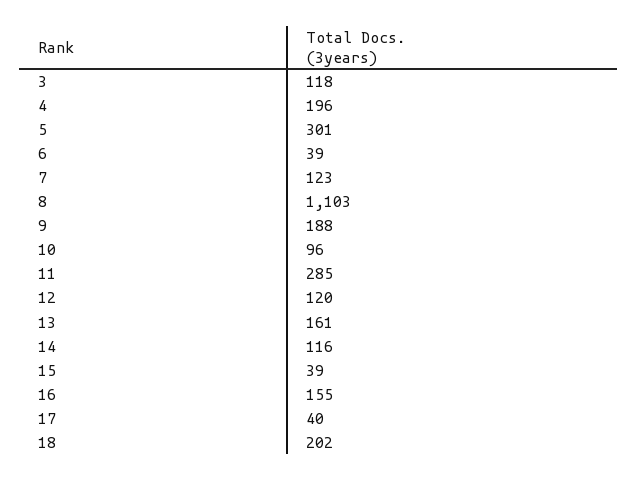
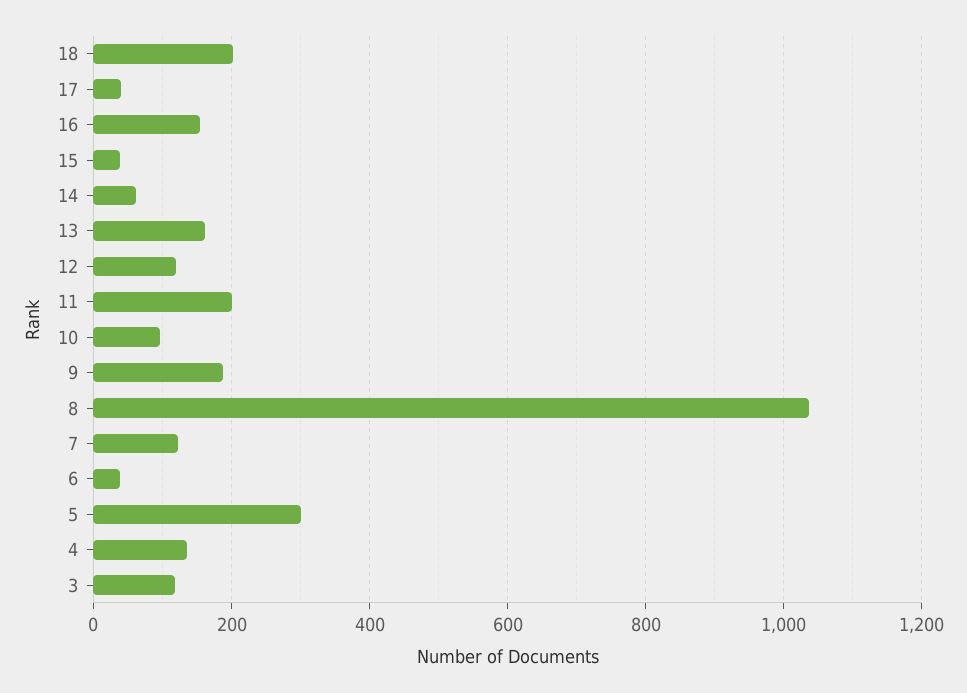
4: 196 -> 140
8: 1103 -> 1040
11: 285 -> 200
14: 116 -> 60

